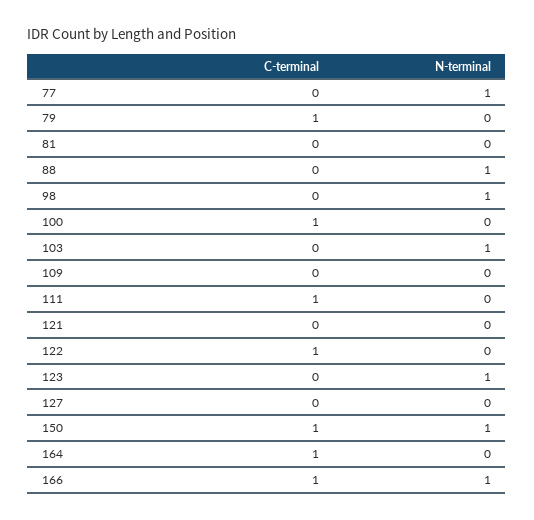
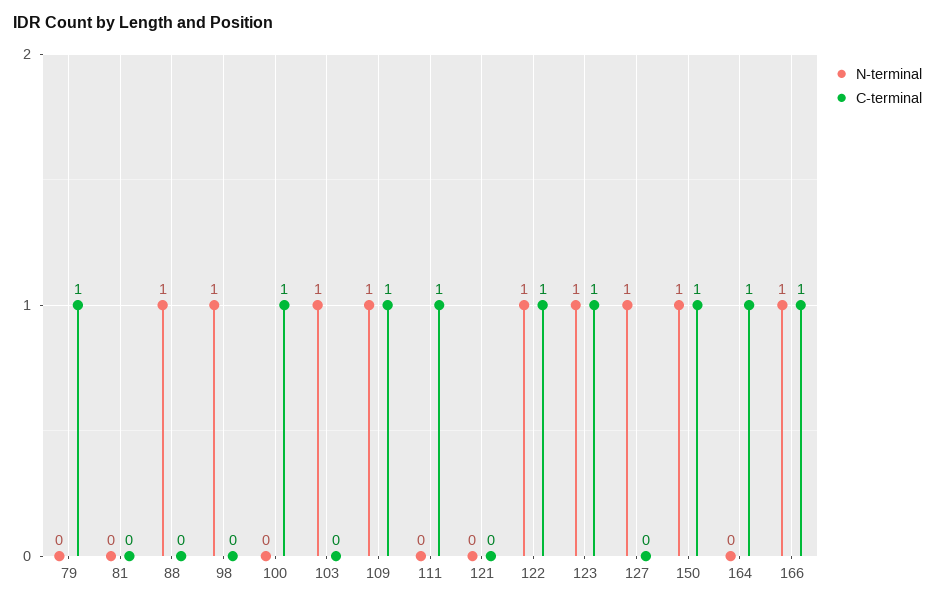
C-terminal, 77: 0 -> none
N-terminal, 77: 1 -> none
C-terminal, 109: 0 -> 1
N-terminal, 109: 0 -> 1
N-terminal, 122: 0 -> 1
C-terminal, 123: 0 -> 1
N-terminal, 127: 0 -> 1

